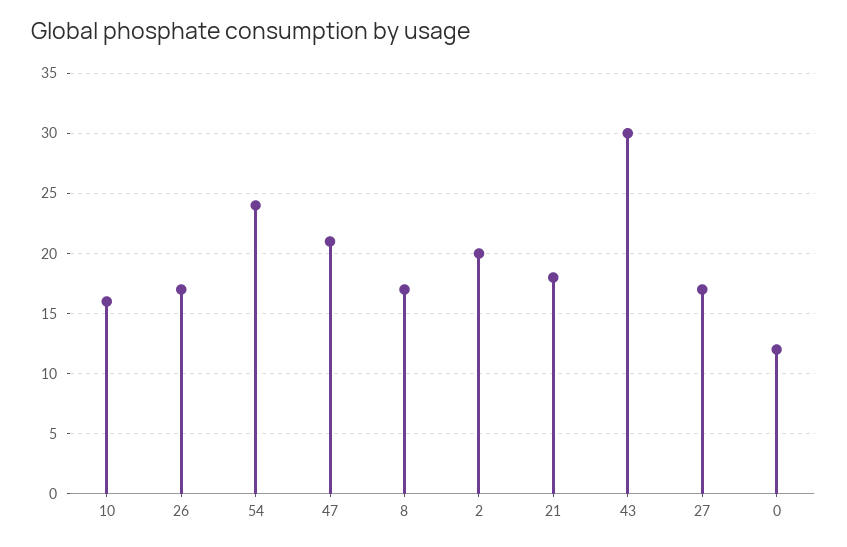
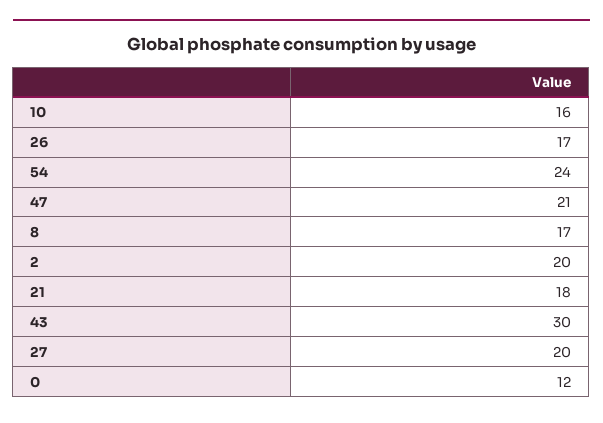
27: 17 -> 20

